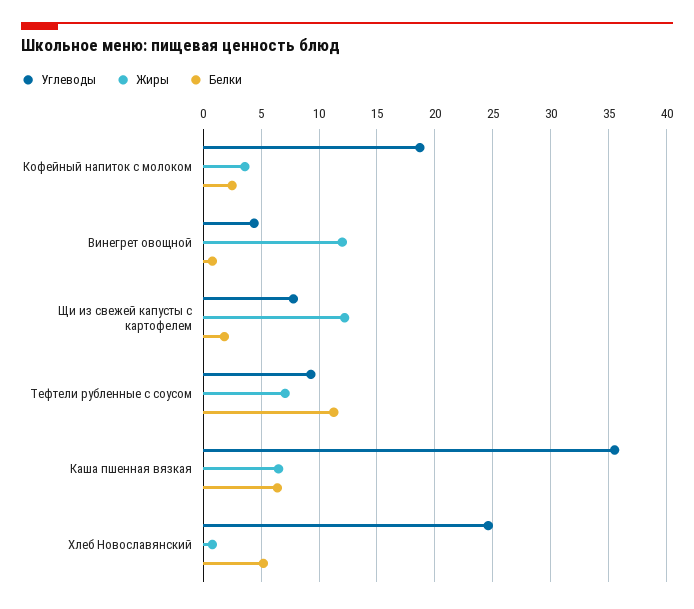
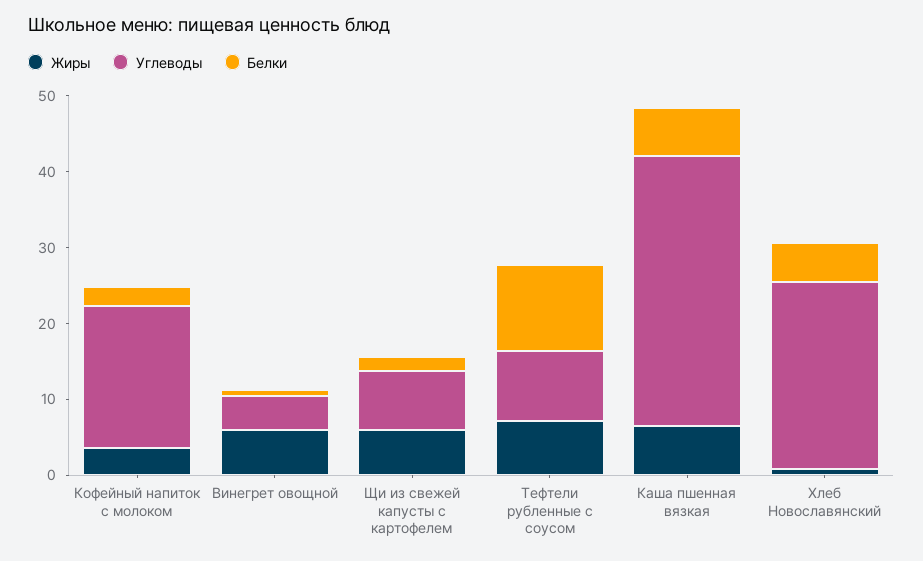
Жиры, Винегрет овощной: 12 -> 6
Жиры, Щи из свежей капусты с картофелем: 12 -> 6

